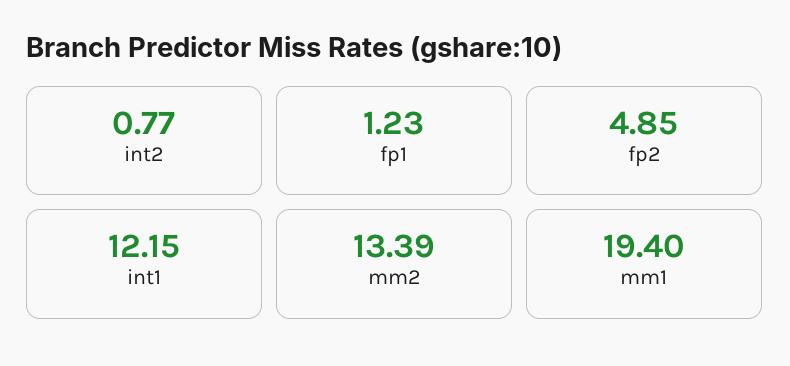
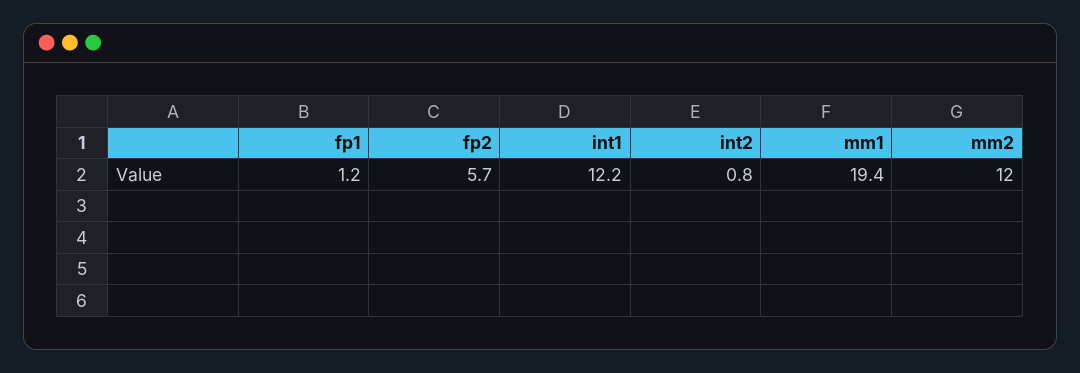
fp2: 4.85 -> 5.7
mm2: 13.39 -> 12

